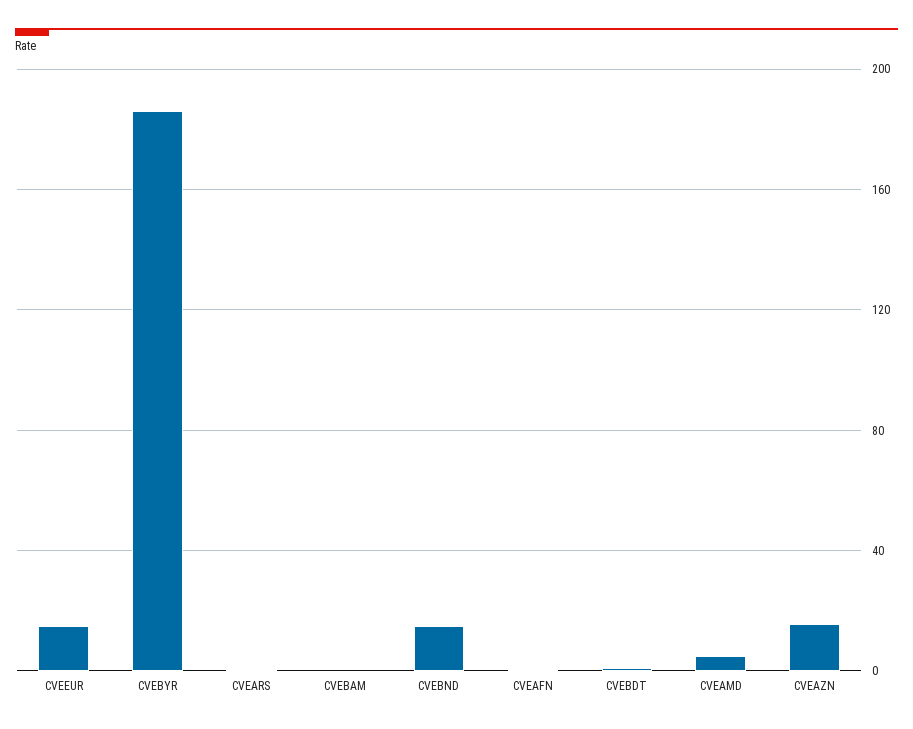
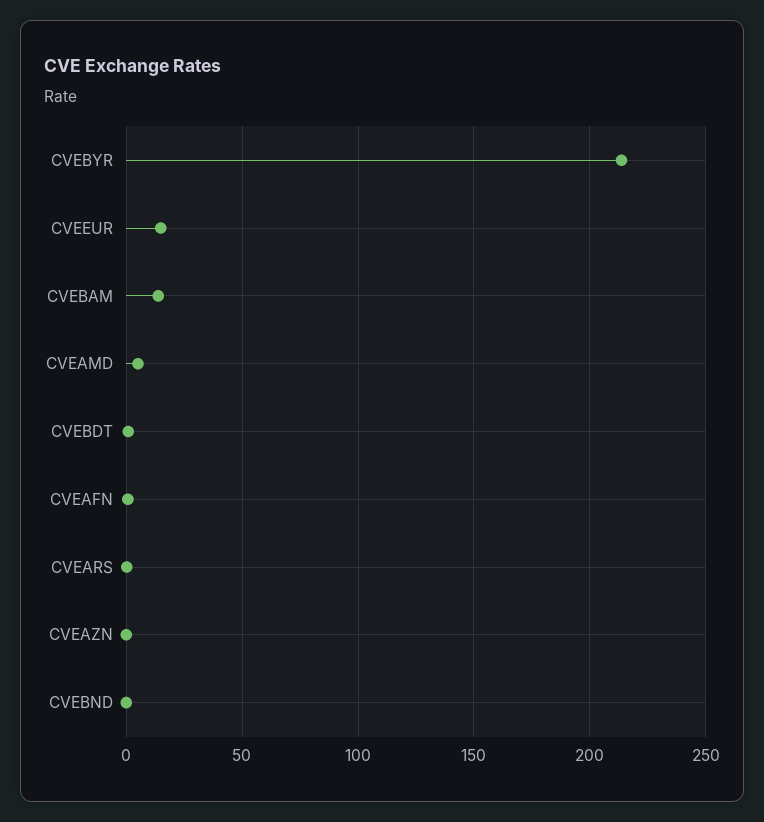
CVEBYR: 185 -> 215
CVEBAM: 0 -> 15
CVEBND: 15 -> 0
CVEAZN: 15 -> 0

